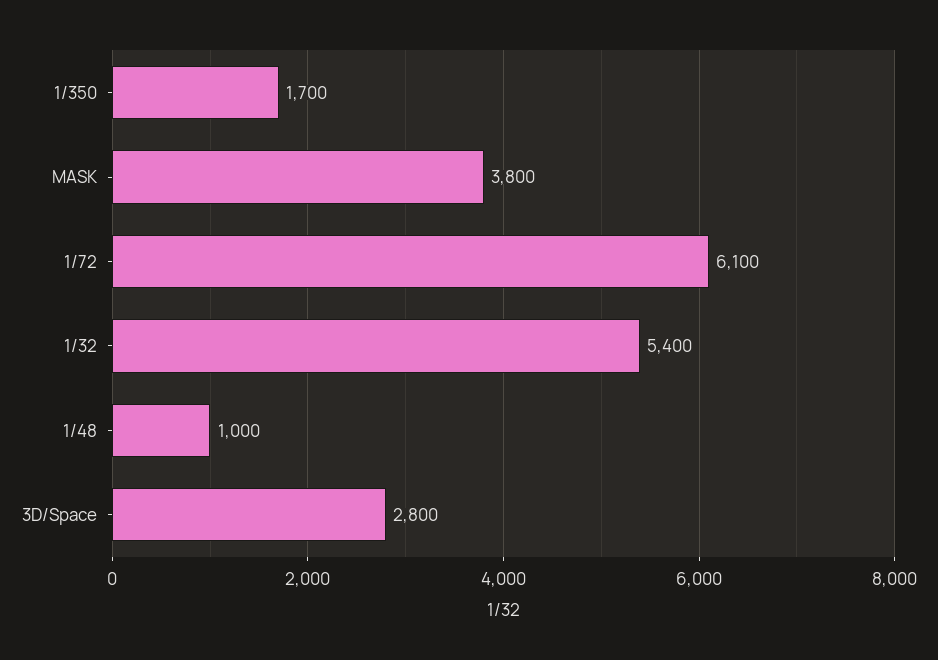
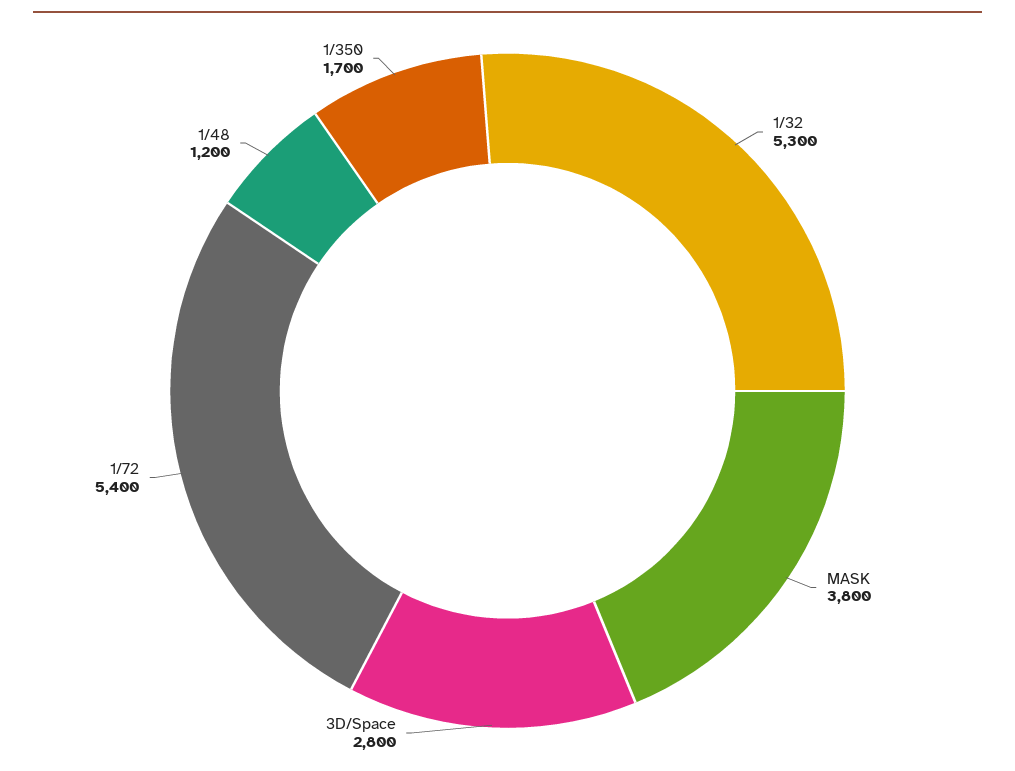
1/72: 6100 -> 5400
1/32: 5400 -> 5300
1/48: 1000 -> 1200

